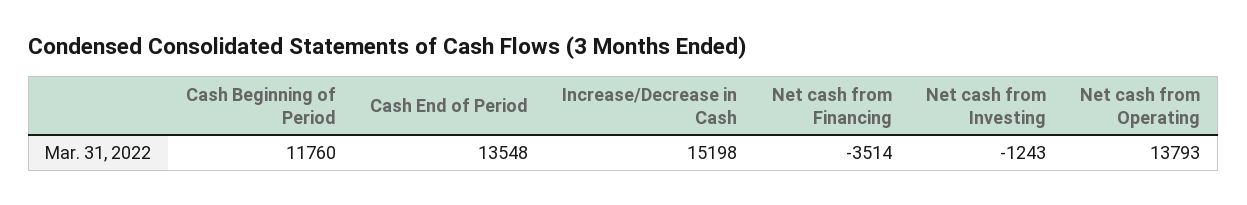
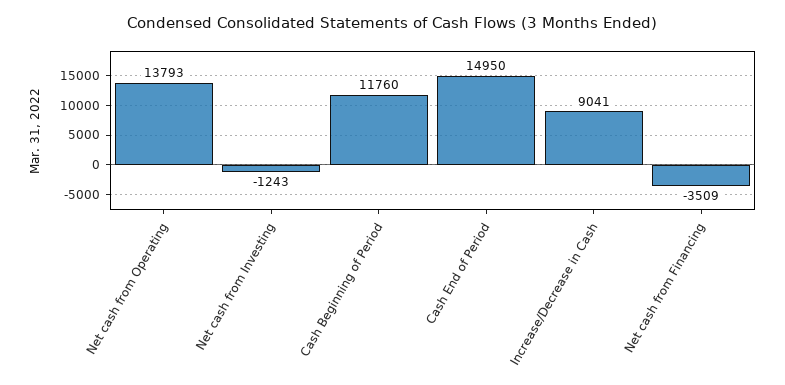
Cash End of Period: 13548 -> 14950
Increase/Decrease in Cash: 15198 -> 9041
Net cash from Financing: -3514 -> -3509

